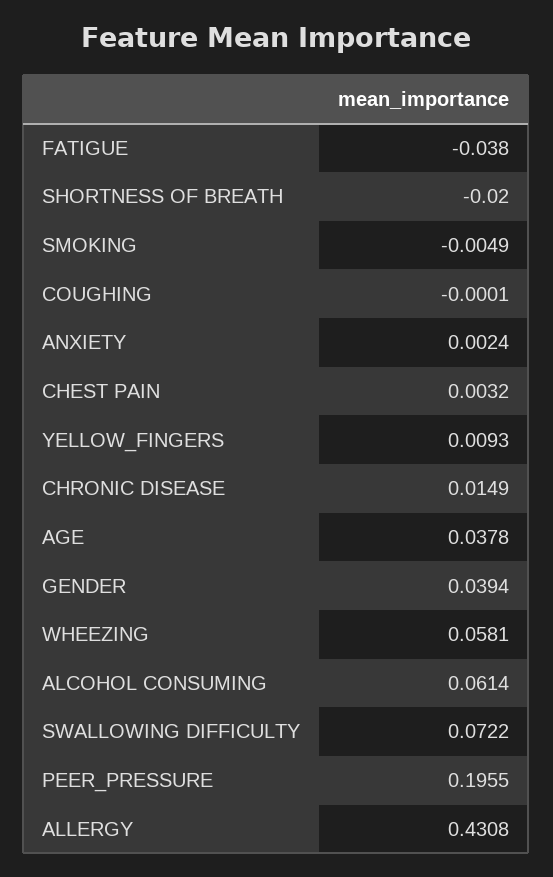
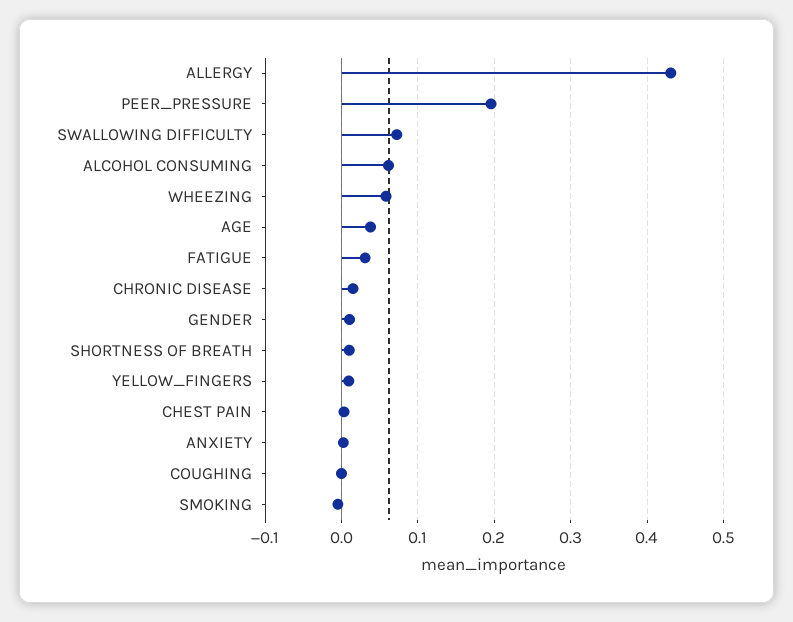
FATIGUE: -0.038 -> 0.03
SHORTNESS OF BREATH: -0.02 -> 0.01
GENDER: 0.0394 -> 0.01

